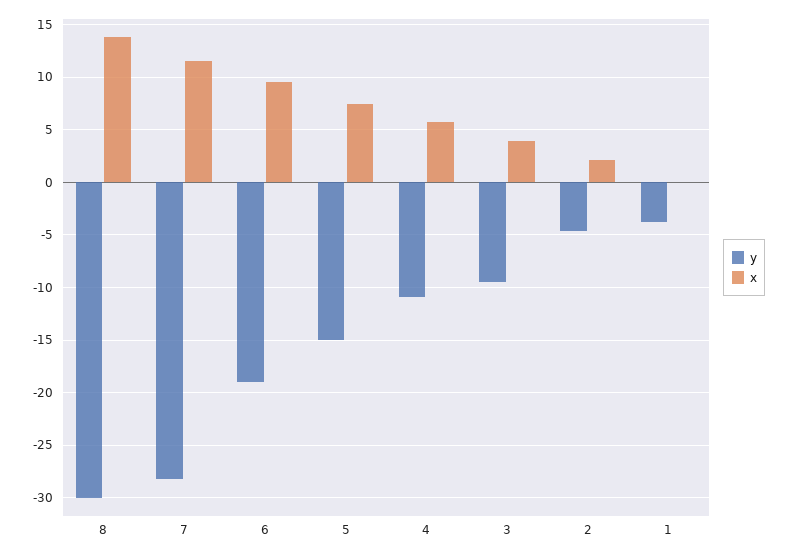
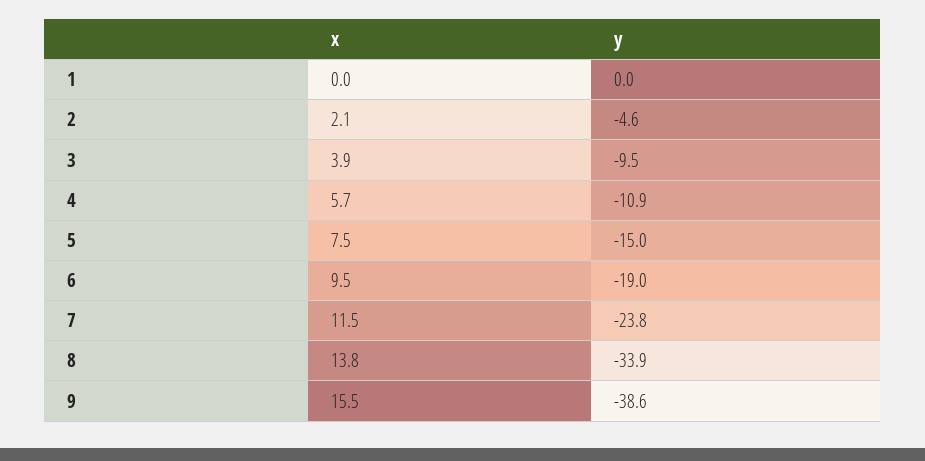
y, 8: -30 -> -33.9
y, 7: -28 -> -23.8
y, 1: -4 -> 0
x, 9: none -> 15.5
y, 9: none -> -38.6

